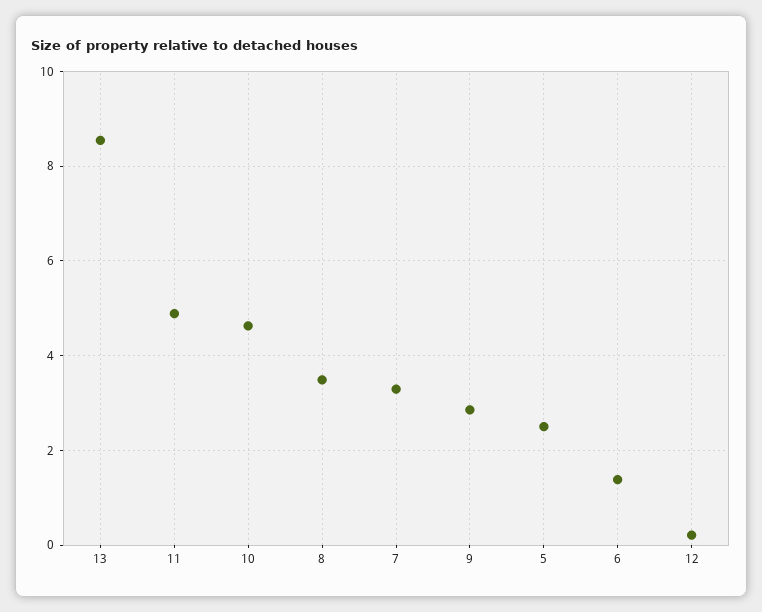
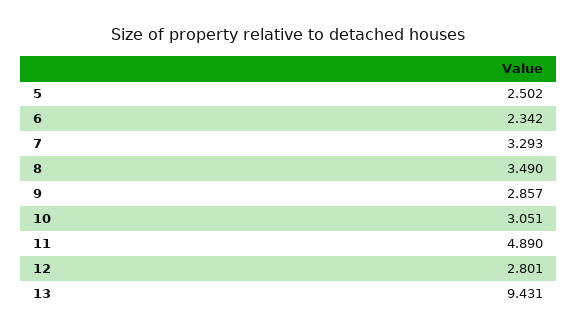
13: 8.6 -> 9.431
10: 4.6 -> 3.051
6: 1.4 -> 2.342
12: 0.2 -> 2.801

